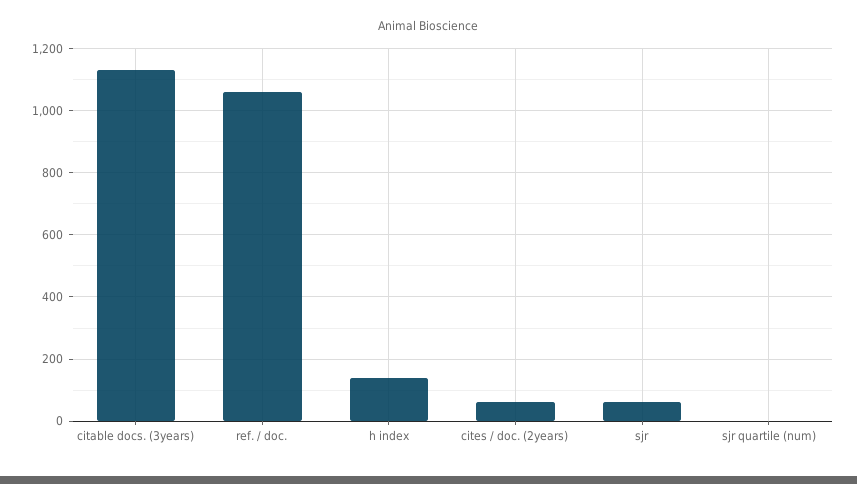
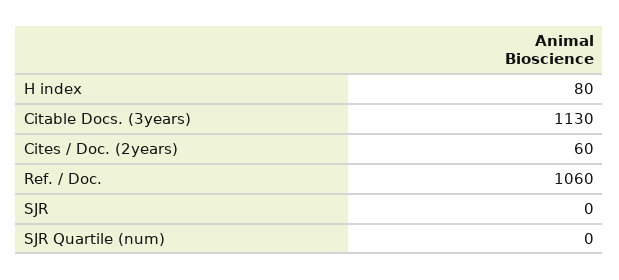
h index: 140 -> 80
sjr: 60 -> 0

